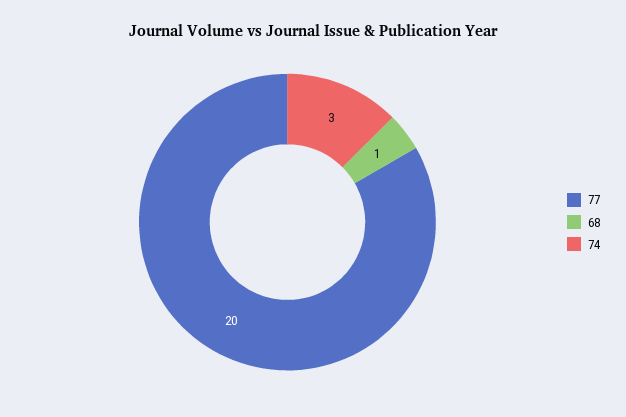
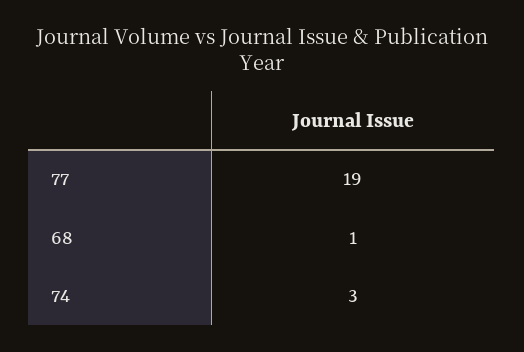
77: 20 -> 19

